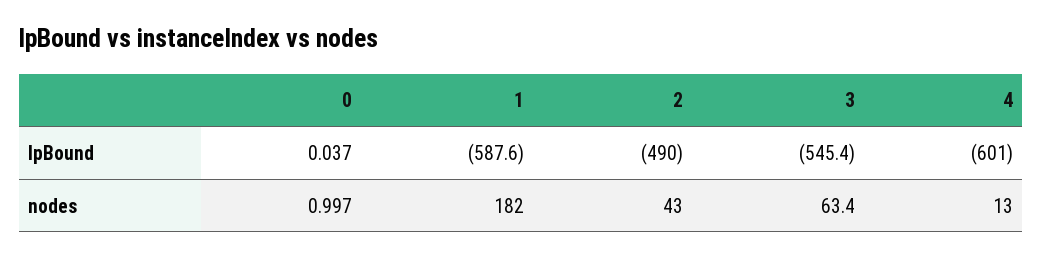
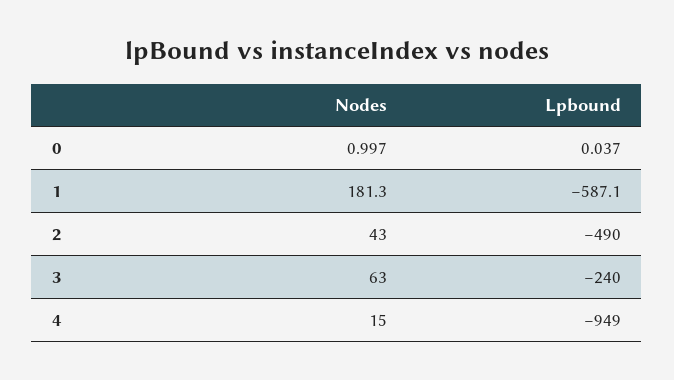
1, lpBound: -587.6 -> -587.1
3, lpBound: -545.4 -> -240
4, lpBound: -601 -> -949
1, nodes: 182 -> 181.3
3, nodes: 63.4 -> 63
4, nodes: 13 -> 15

